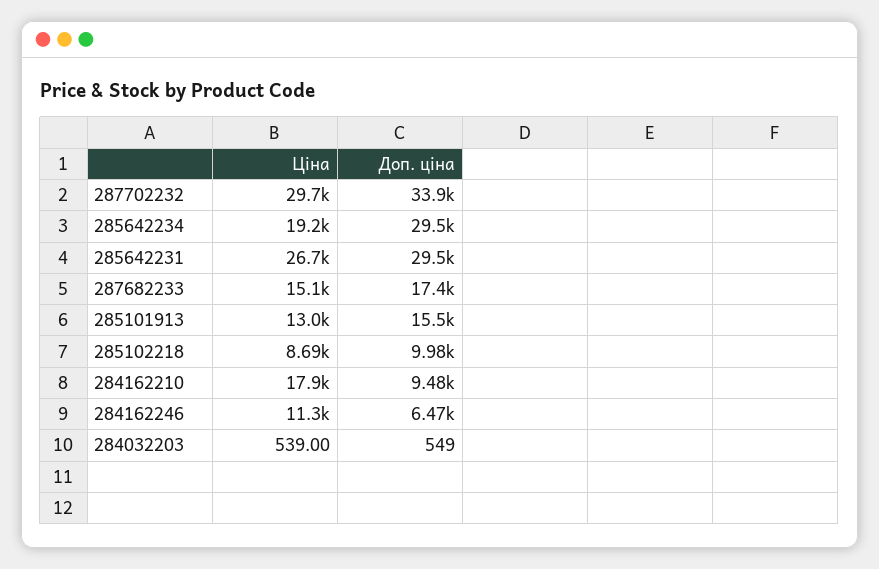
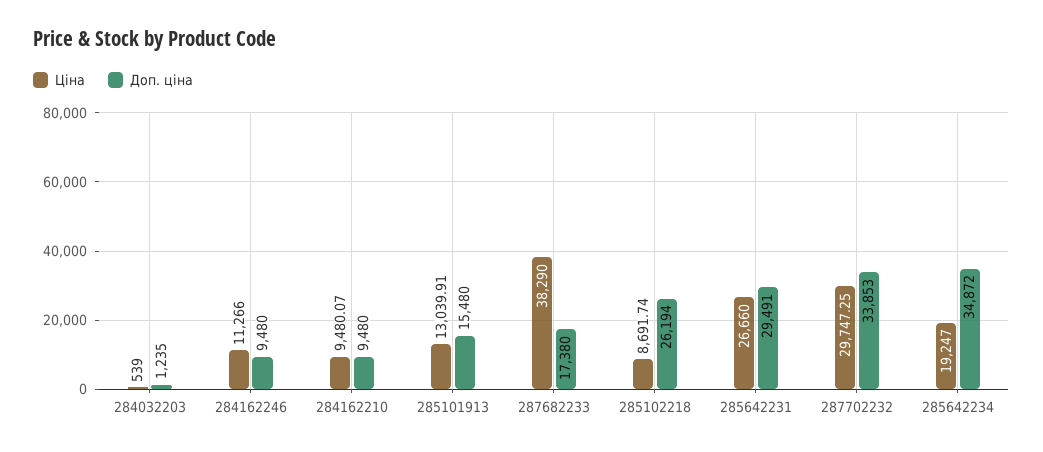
Доп. ціна, 285642234: 29500 -> 34872
Ціна, 287682233: 15100 -> 38290
Доп. ціна, 285102218: 9980 -> 26194
Ціна, 284162210: 17900 -> 9480.07
Доп. ціна, 284162246: 6470 -> 9480
Доп. ціна, 284032203: 549 -> 1235

